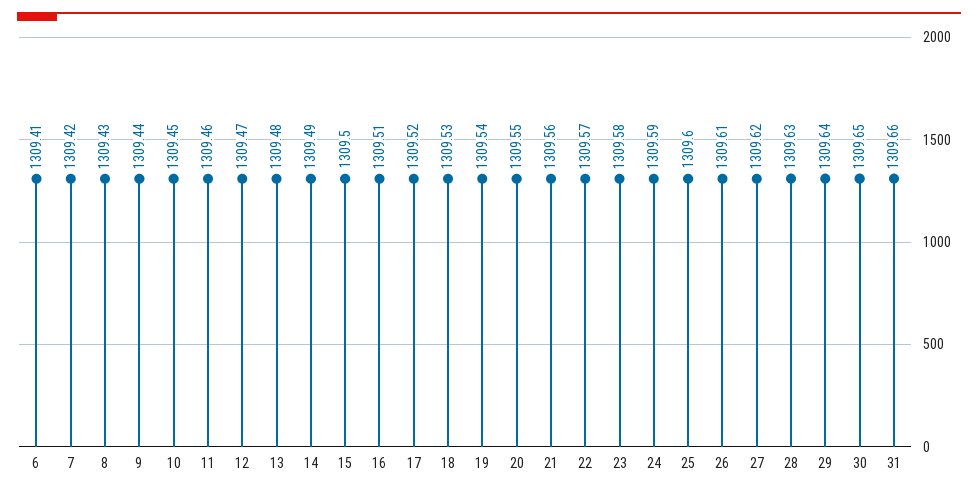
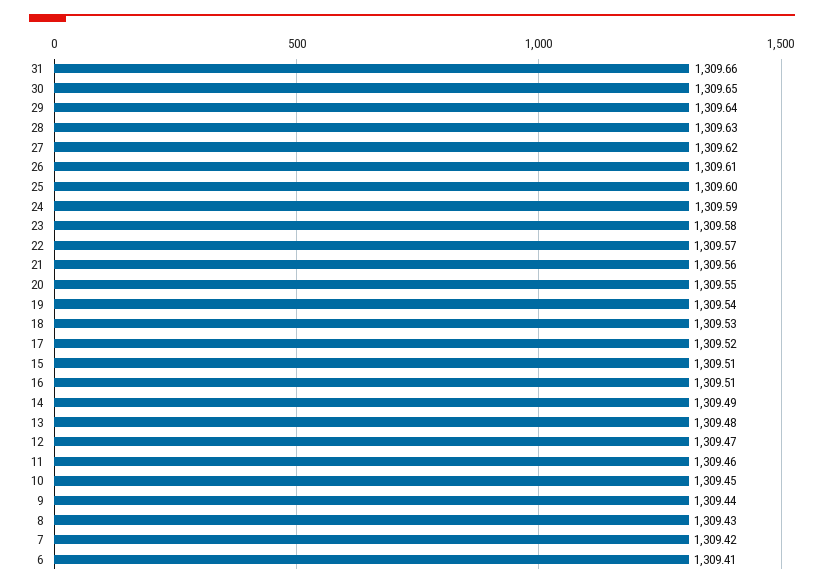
15: 1309.5 -> 1309.51

